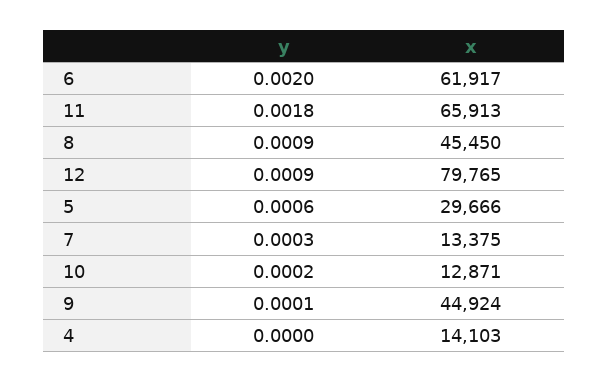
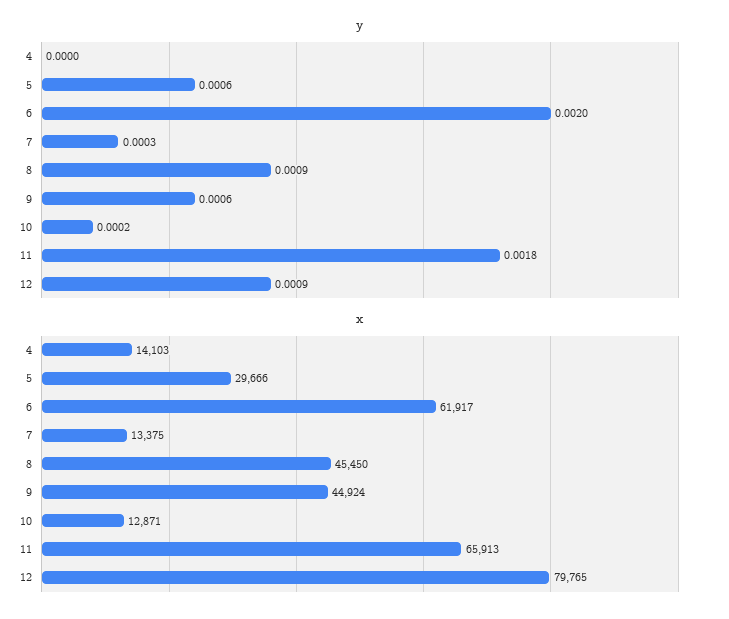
y, 9: 0.0001 -> 0.0006

